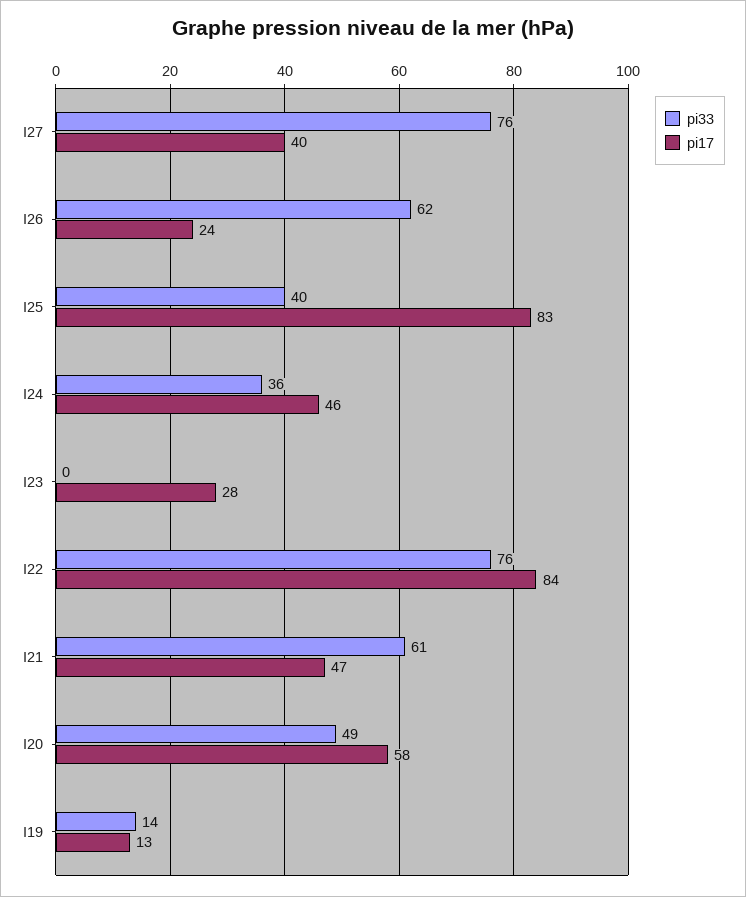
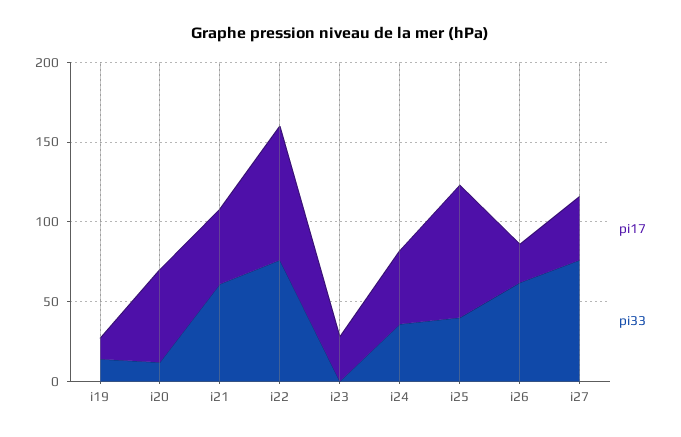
pi33, I20: 49 -> 10

